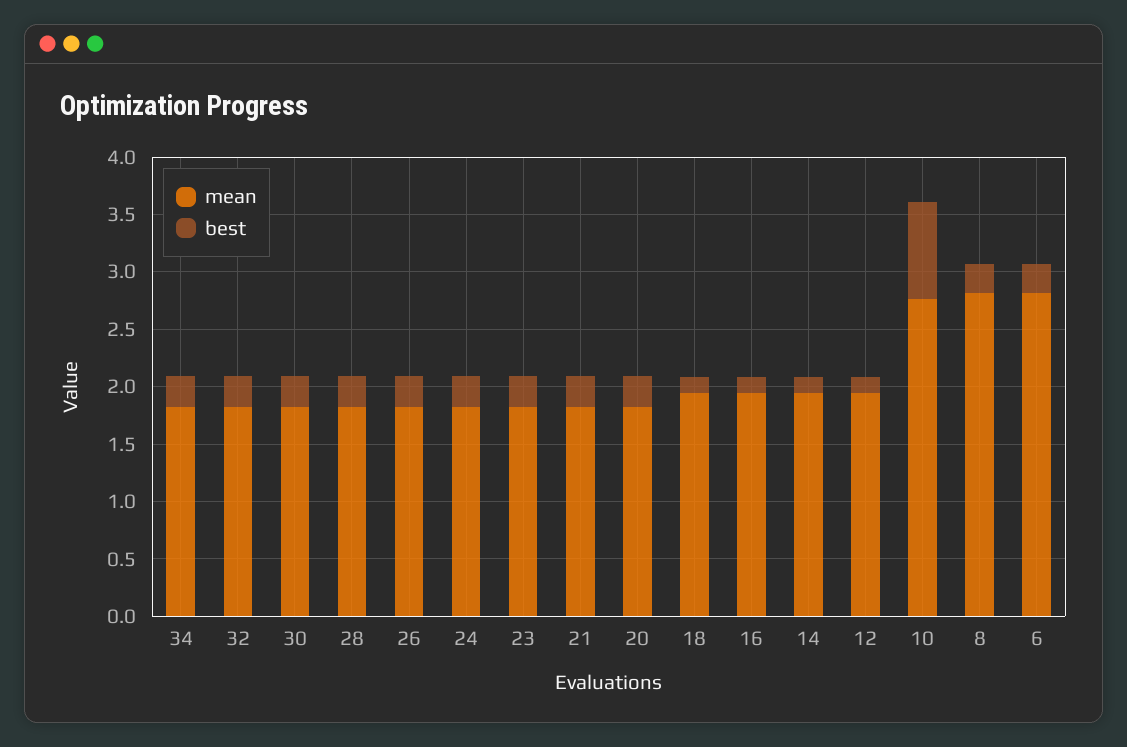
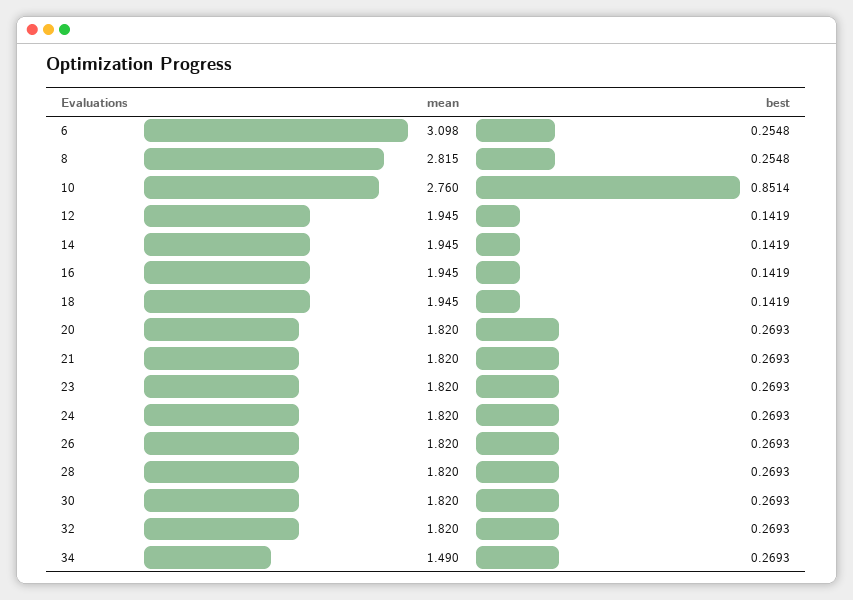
mean, 34: 1.8 -> 1.49
mean, 6: 2.8 -> 3.098

